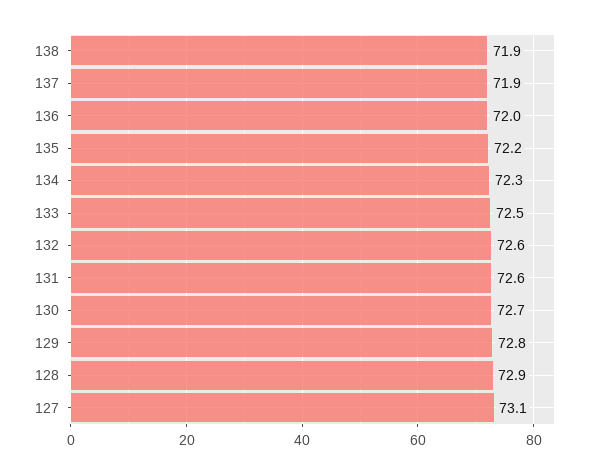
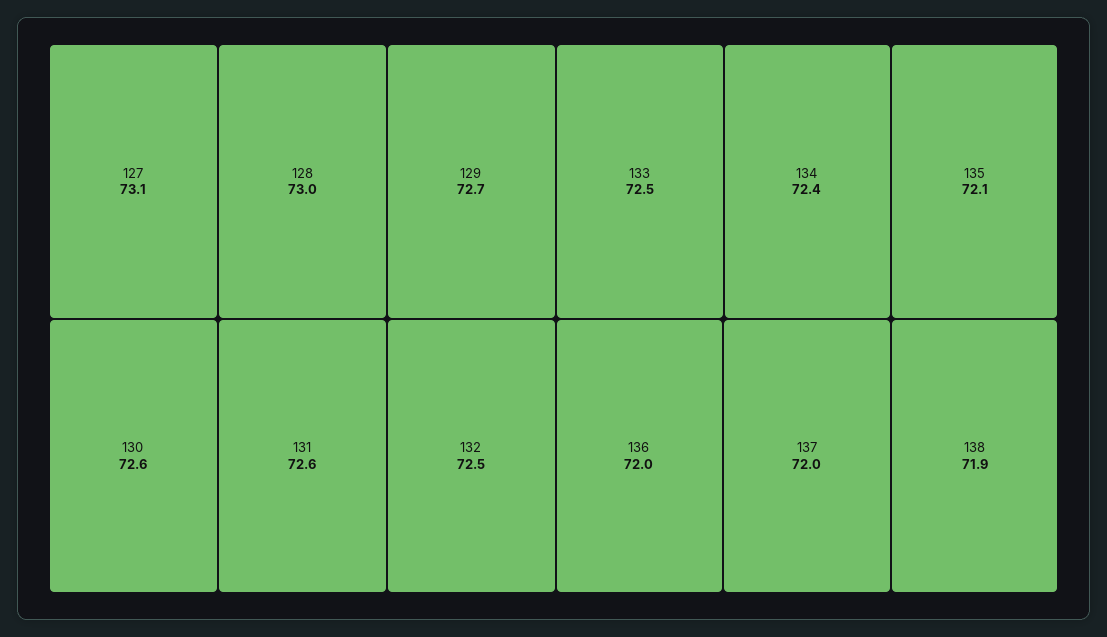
137: 71.9 -> 72
135: 72.2 -> 72.1
134: 72.3 -> 72.4
132: 72.6 -> 72.5
130: 72.7 -> 72.6
129: 72.8 -> 72.7
128: 72.9 -> 73

